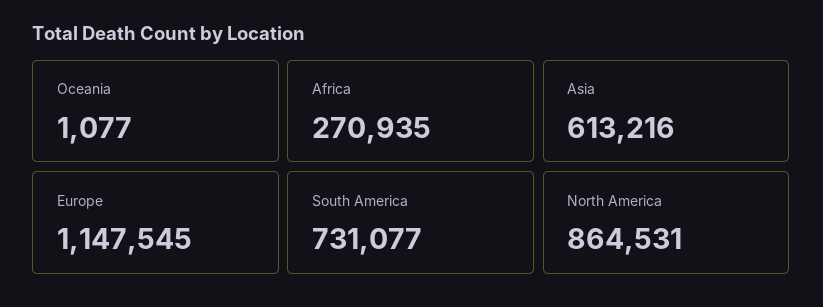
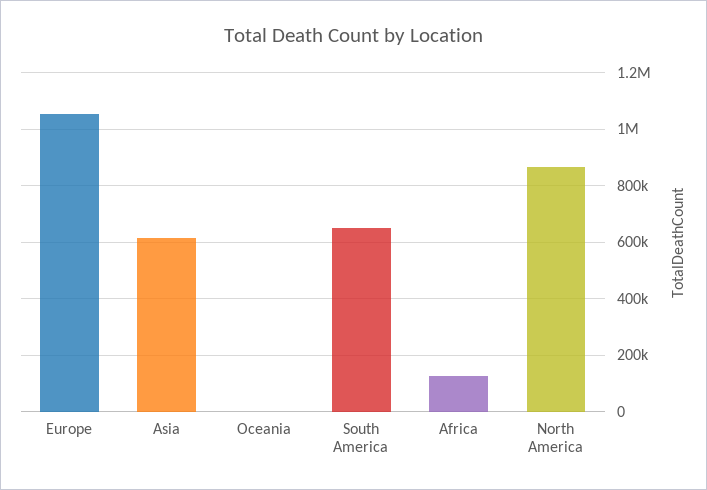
Africa: 270935 -> 125000
Europe: 1147545 -> 1050000
South America: 731077 -> 650000

